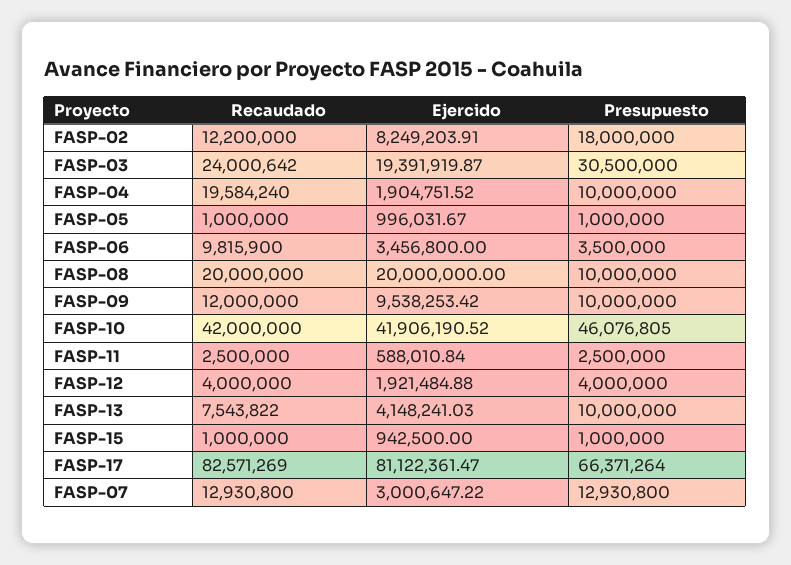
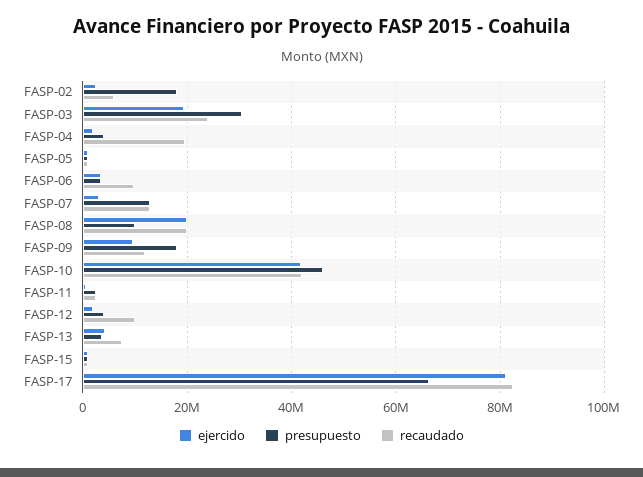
Recaudado, FASP-02: 12200000 -> 6000000
Ejercido, FASP-02: 8249203.91 -> 2000000
Presupuesto, FASP-04: 10000000 -> 4000000
Presupuesto, FASP-09: 10000000 -> 18000000
Recaudado, FASP-12: 4000000 -> 10000000
Presupuesto, FASP-13: 10000000 -> 4000000

